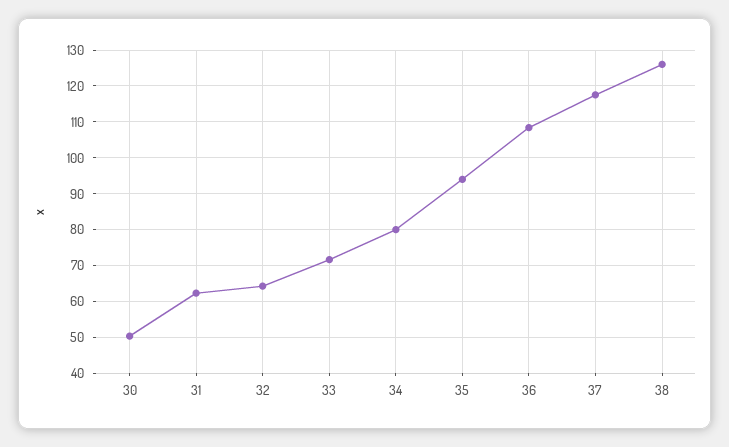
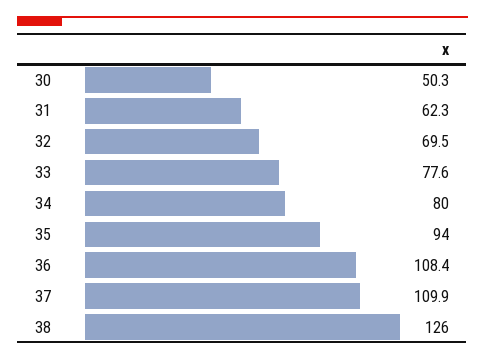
32: 64 -> 69.5
33: 72 -> 77.6
37: 118 -> 109.9

